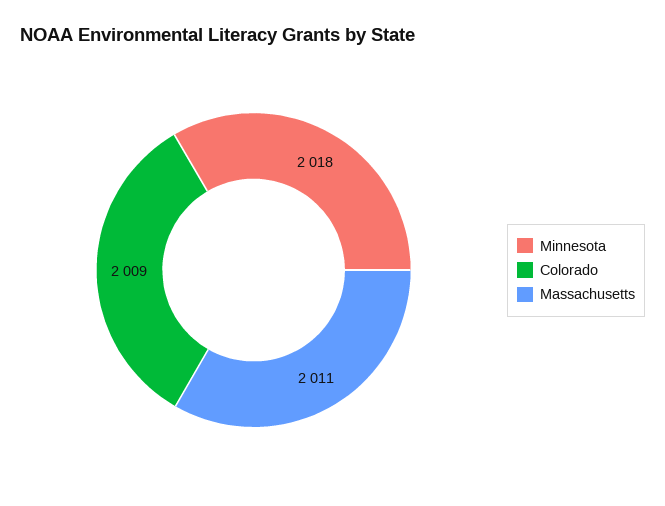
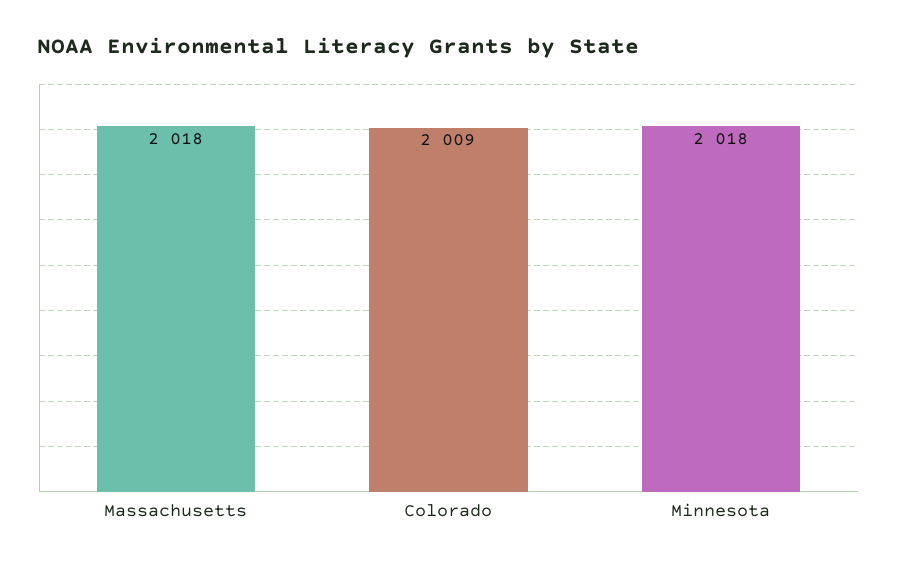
Massachusetts: 2011 -> 2018

